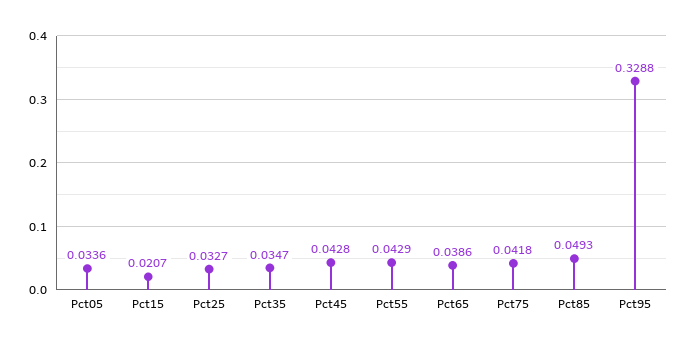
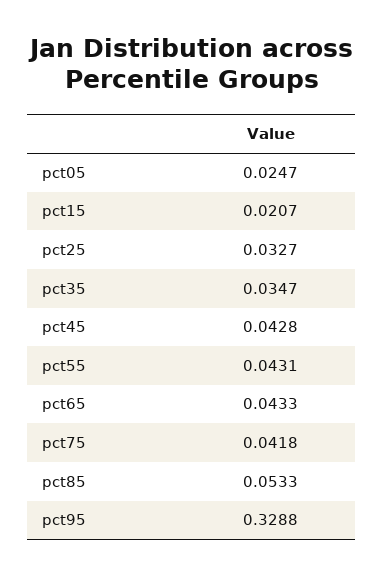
Pct05: 0.0336 -> 0.0247
Pct55: 0.0429 -> 0.0431
Pct65: 0.0386 -> 0.0433
Pct85: 0.0493 -> 0.0533

